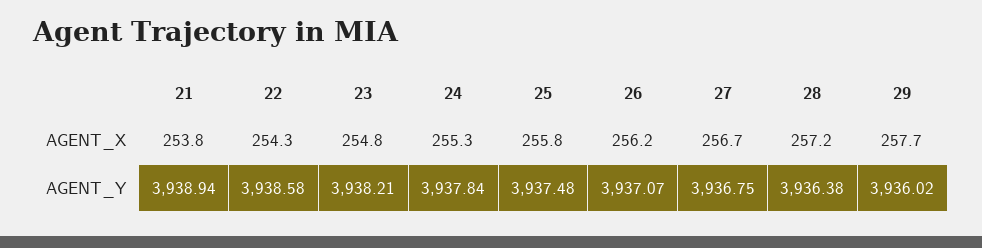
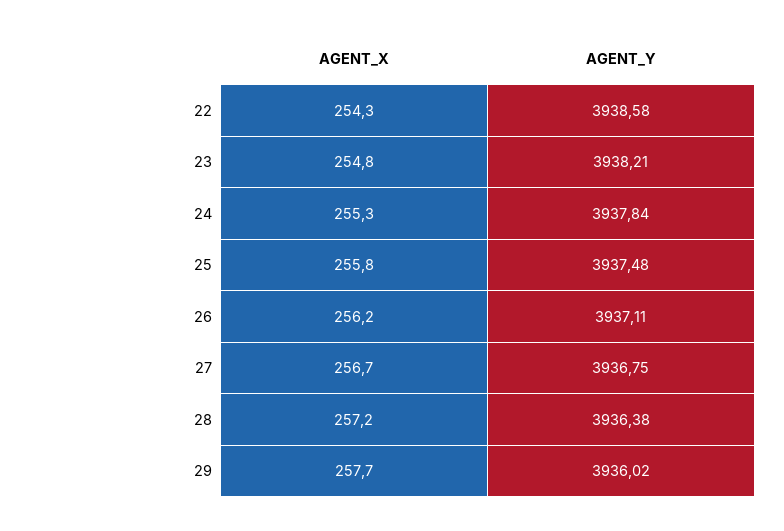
21, AGENT_X: 253.8 -> none
21, AGENT_Y: 3938.94 -> none
26, AGENT_Y: 3937.07 -> 3937.11

